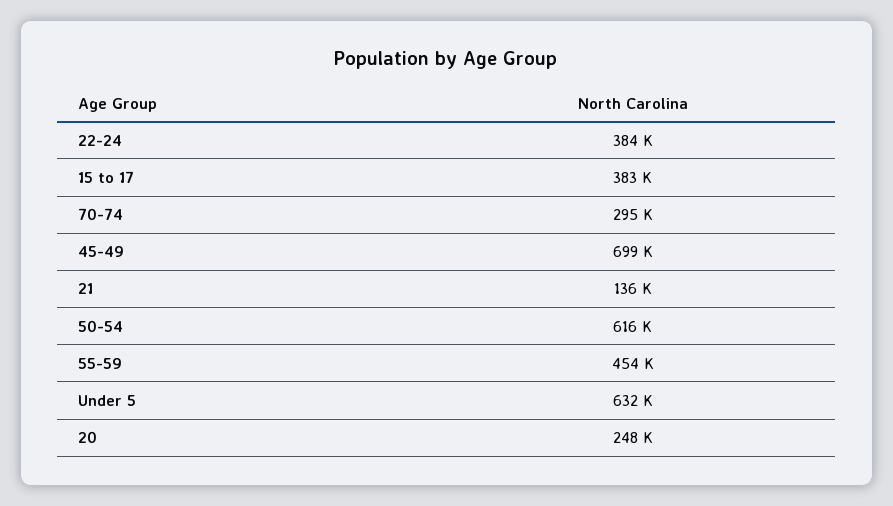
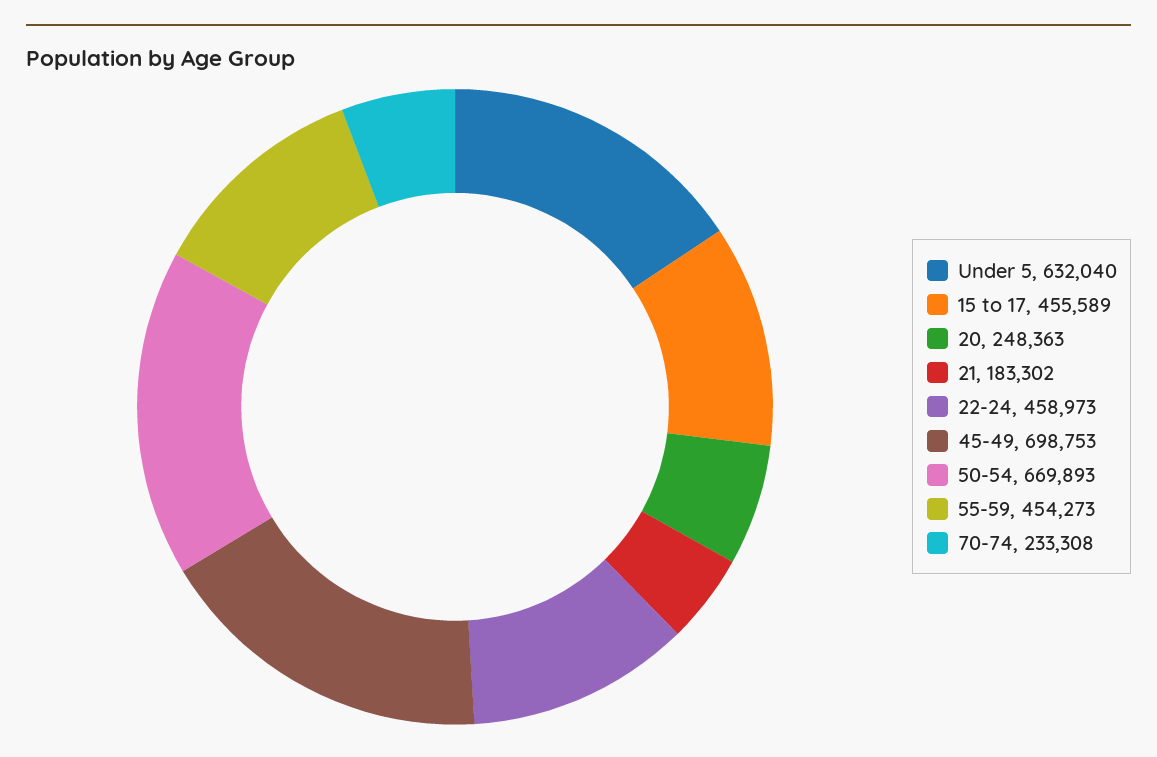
22-24: 384000 -> 458973
15 to 17: 383000 -> 455589
70-74: 295000 -> 233308
21: 136000 -> 183302
50-54: 616000 -> 669893

